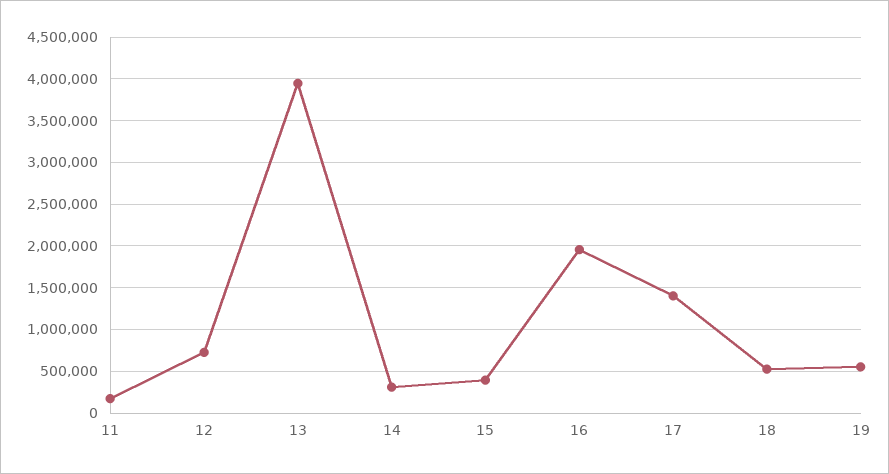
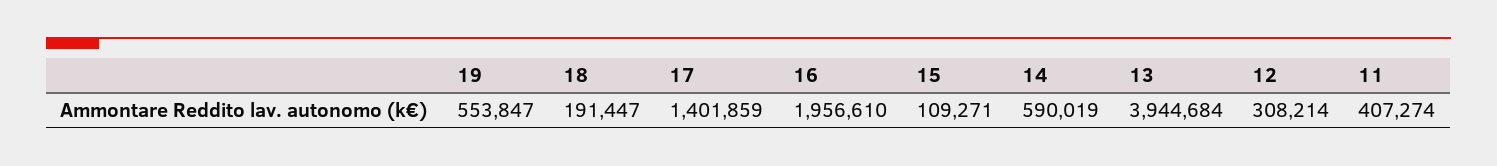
11: 200000 -> 407274
12: 700000 -> 308214
14: 300000 -> 590019
15: 400000 -> 109271
18: 500000 -> 191447

